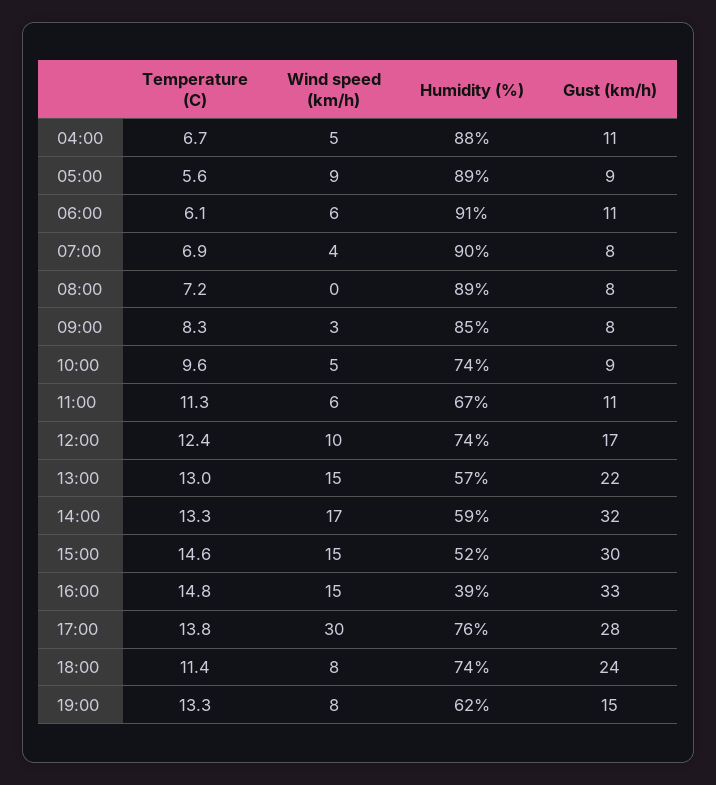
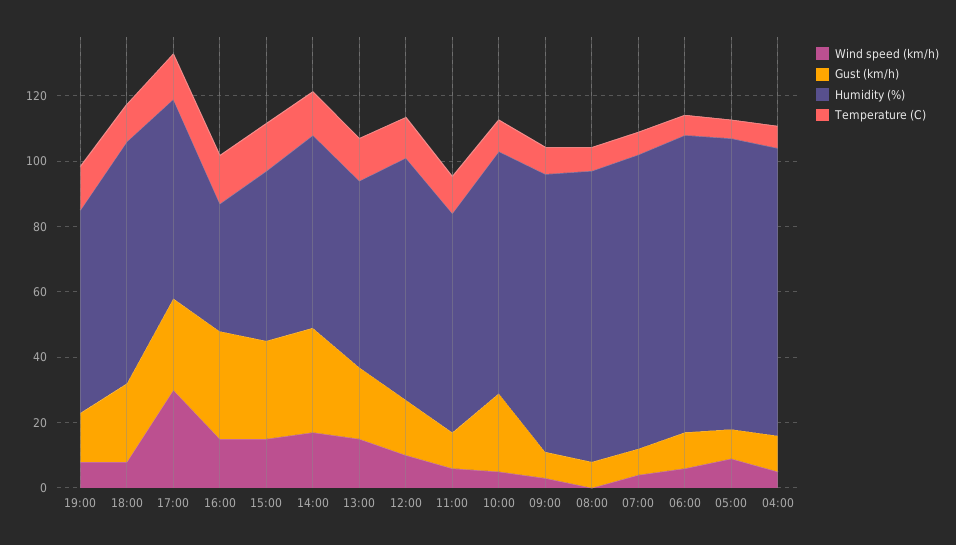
Gust (km/h), 10:00: 9 -> 25
Humidity (%), 17:00: 76 -> 60

